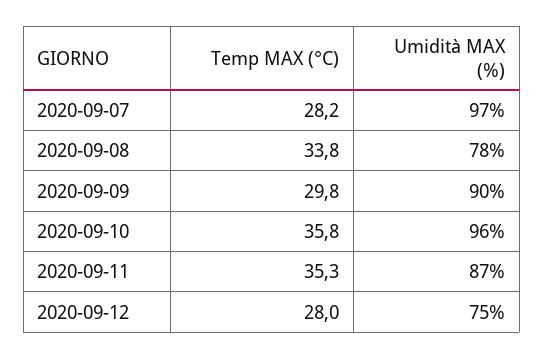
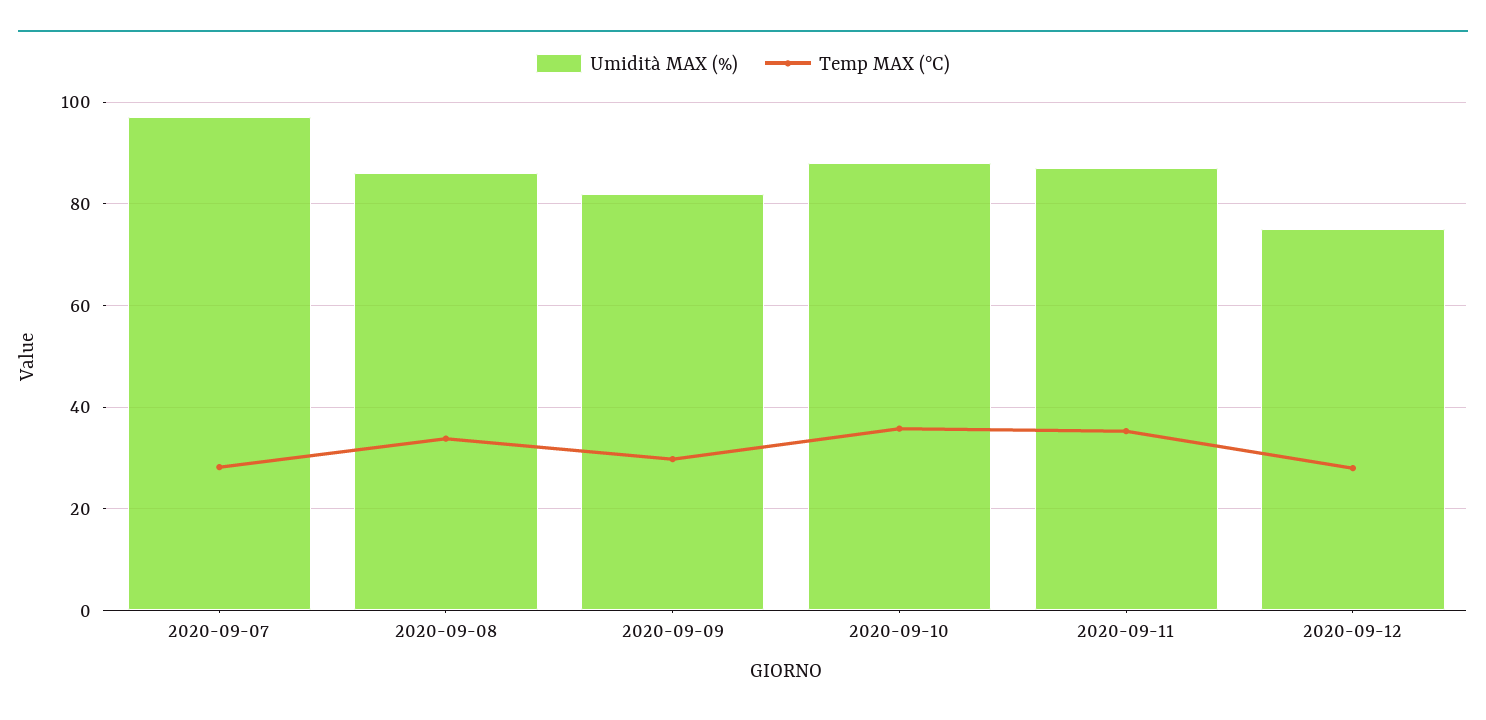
Umidità MAX (%), 2020-09-08: 78 -> 86
Umidità MAX (%), 2020-09-09: 90 -> 82
Umidità MAX (%), 2020-09-10: 96 -> 88

